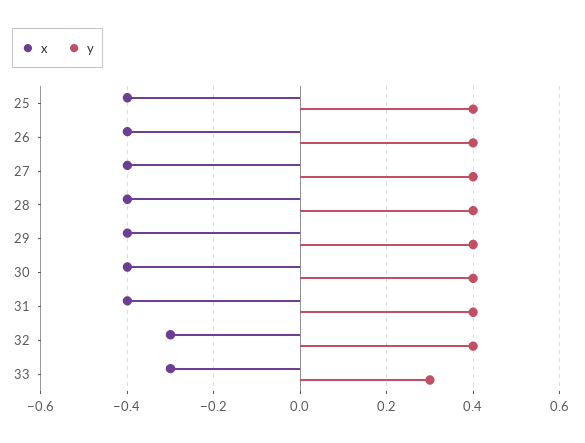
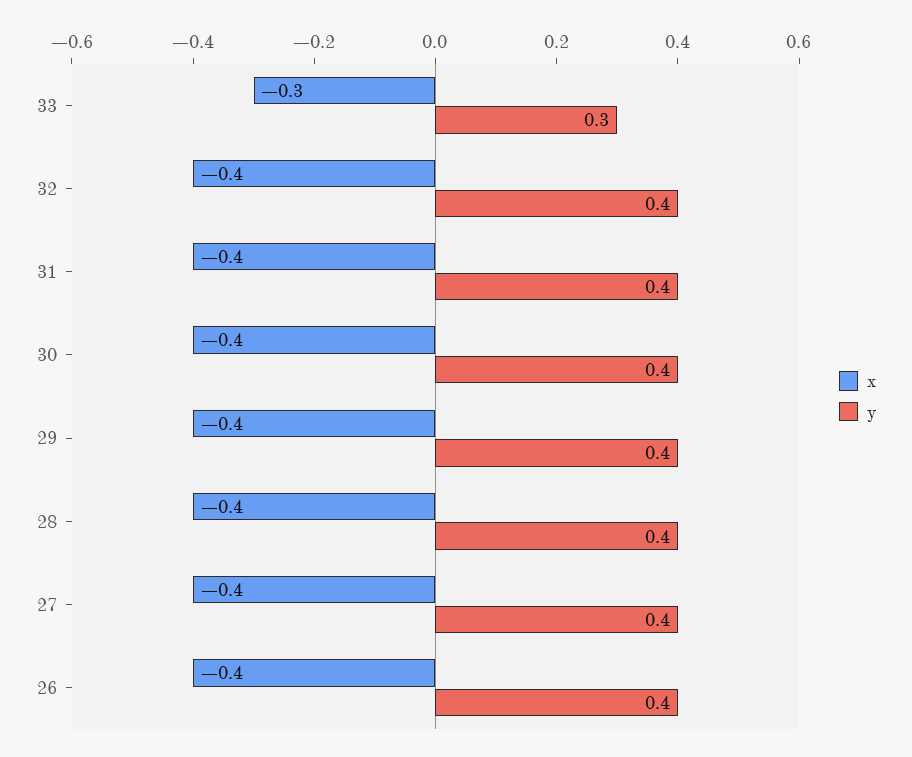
x, 25: -0.4 -> none
y, 25: 0.4 -> none
x, 32: -0.3 -> -0.4

